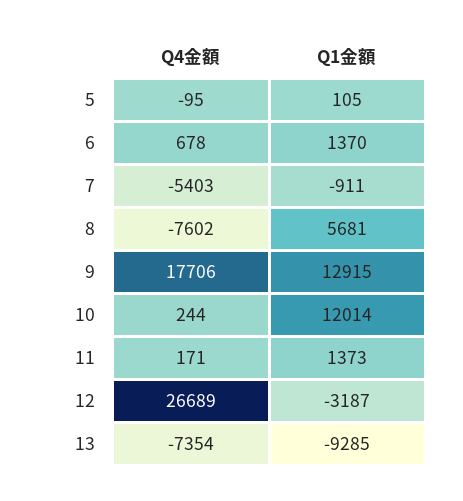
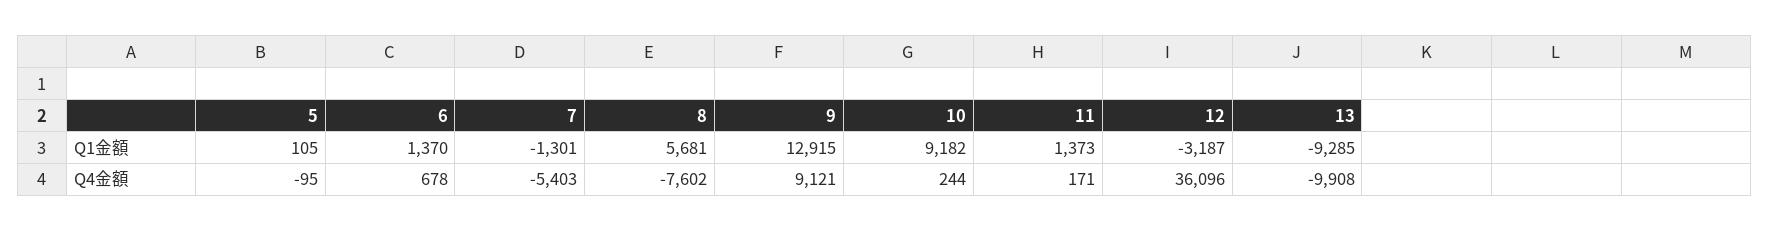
Q1金額, 7: -911 -> -1301
Q4金額, 9: 17706 -> 9121
Q1金額, 10: 12014 -> 9182
Q4金額, 12: 26689 -> 36096
Q4金額, 13: -7354 -> -9908

